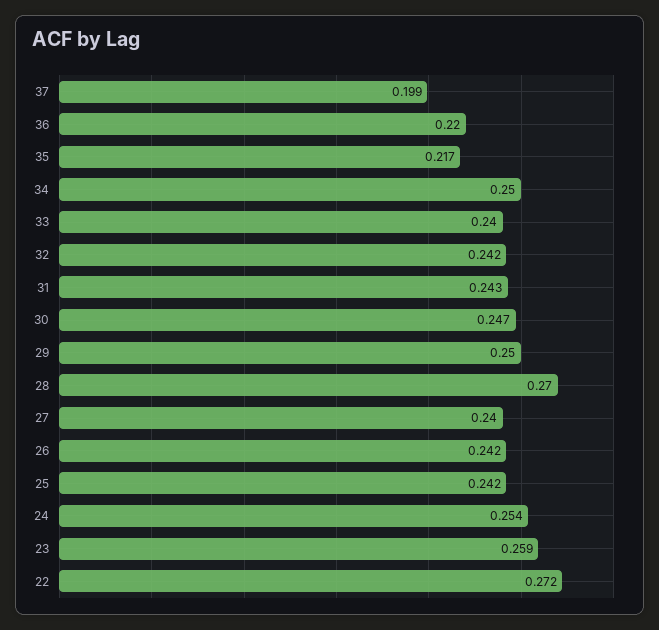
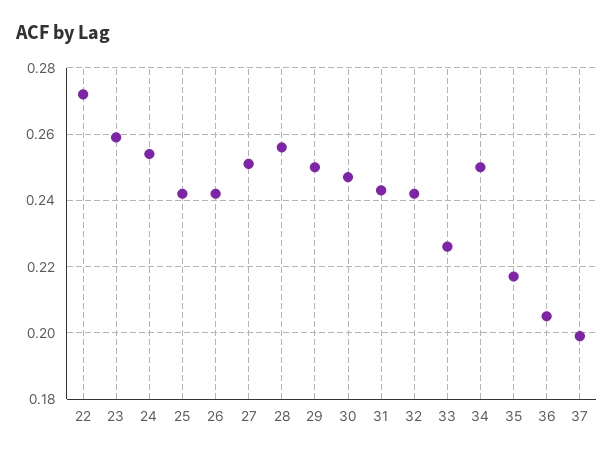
36: 0.22 -> 0.205
33: 0.24 -> 0.225
28: 0.27 -> 0.255
27: 0.24 -> 0.25

